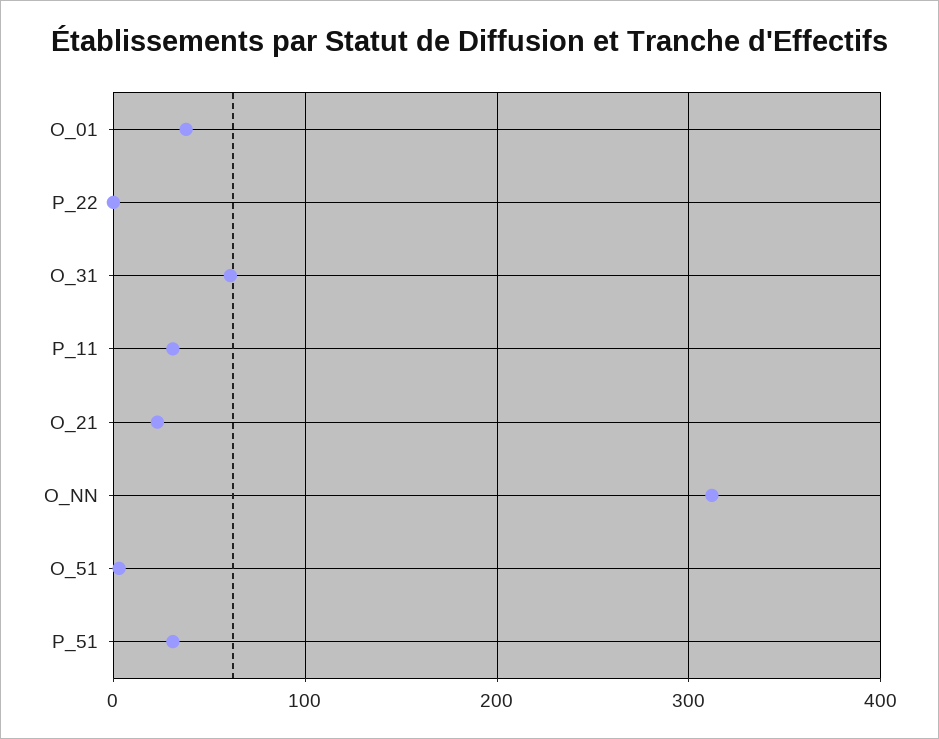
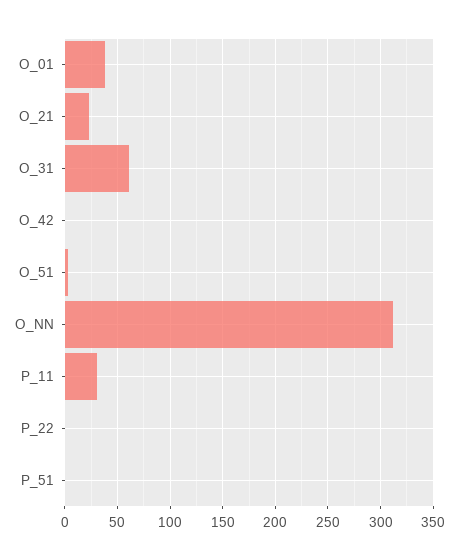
P_51: 30 -> 0
O_42: none -> 0

